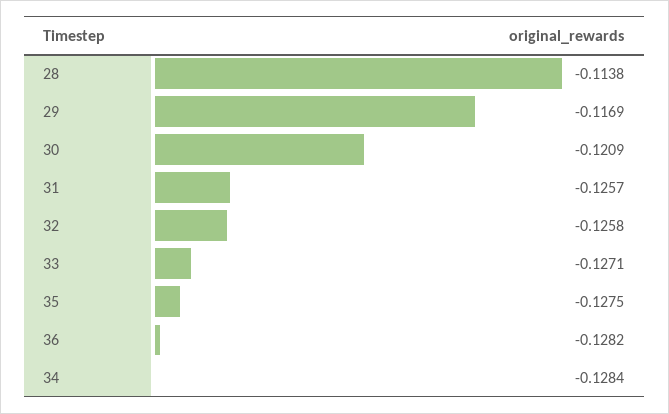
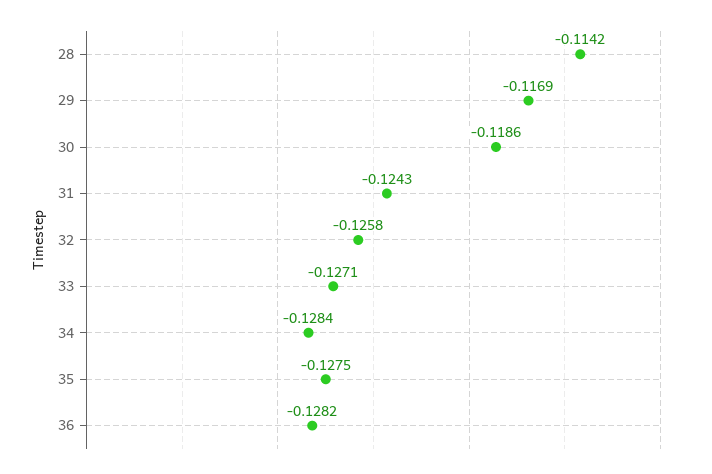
28: -0.1138 -> -0.1142
30: -0.1209 -> -0.1186
31: -0.1257 -> -0.1243

